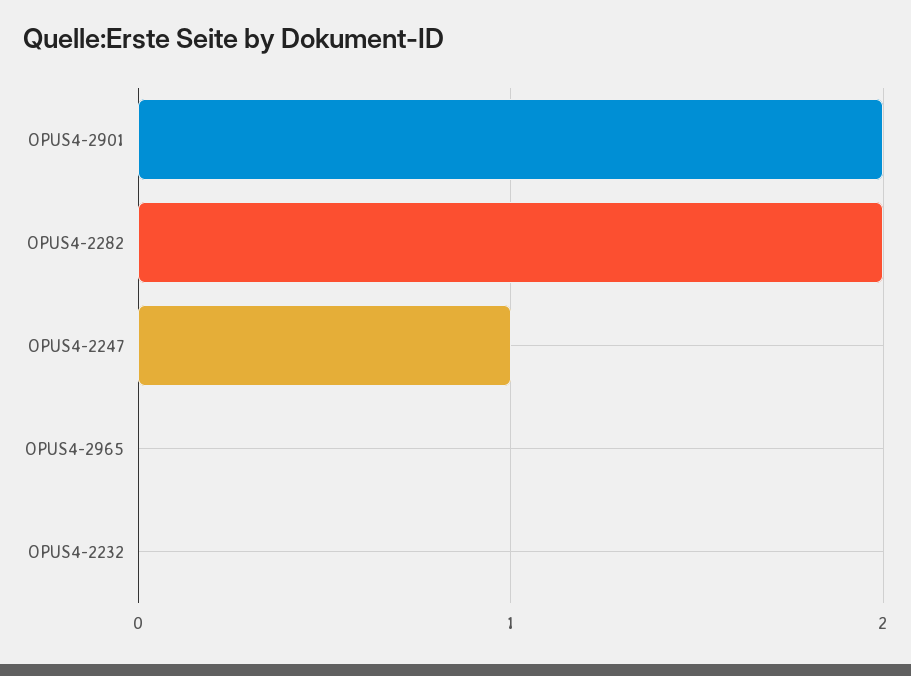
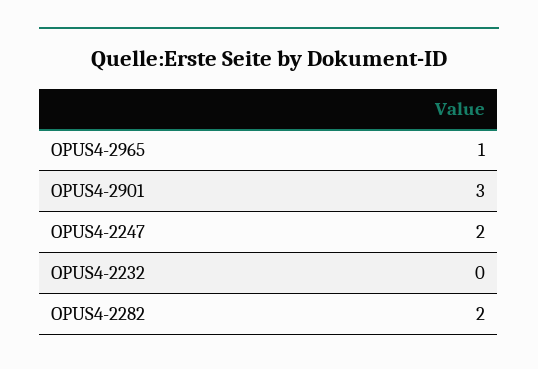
OPUS4-2901: 2 -> 3
OPUS4-2247: 1 -> 2
OPUS4-2965: 0 -> 1

